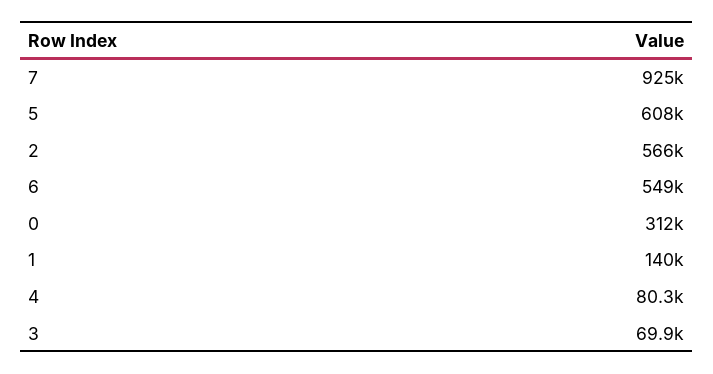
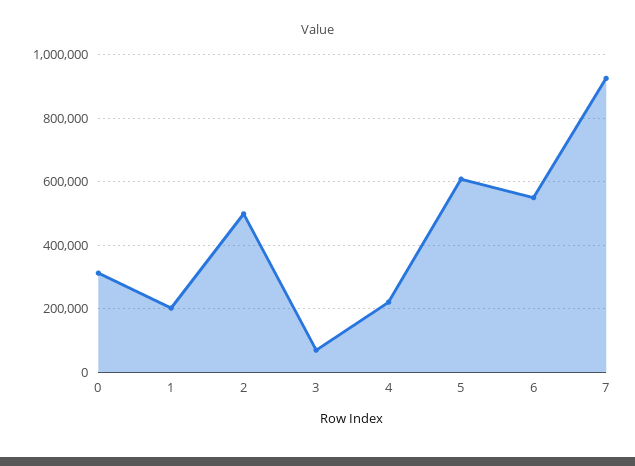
2: 566000 -> 500000
1: 140000 -> 200000
4: 80300 -> 220000

